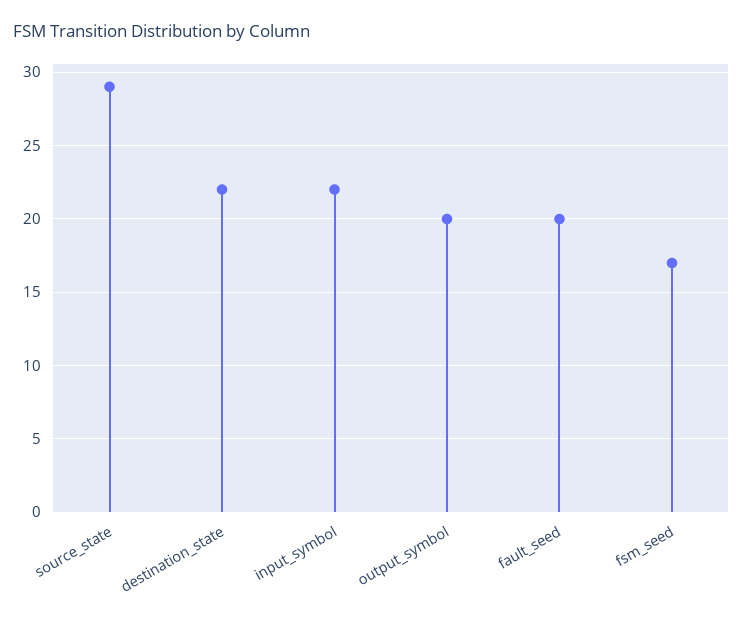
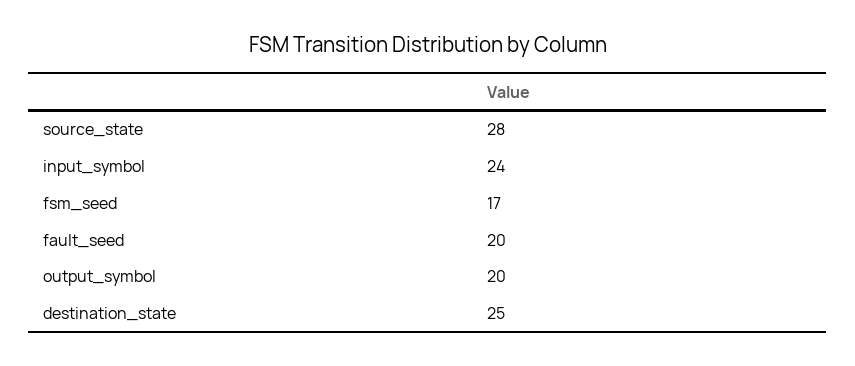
source_state: 29 -> 28
destination_state: 22 -> 25
input_symbol: 22 -> 24

